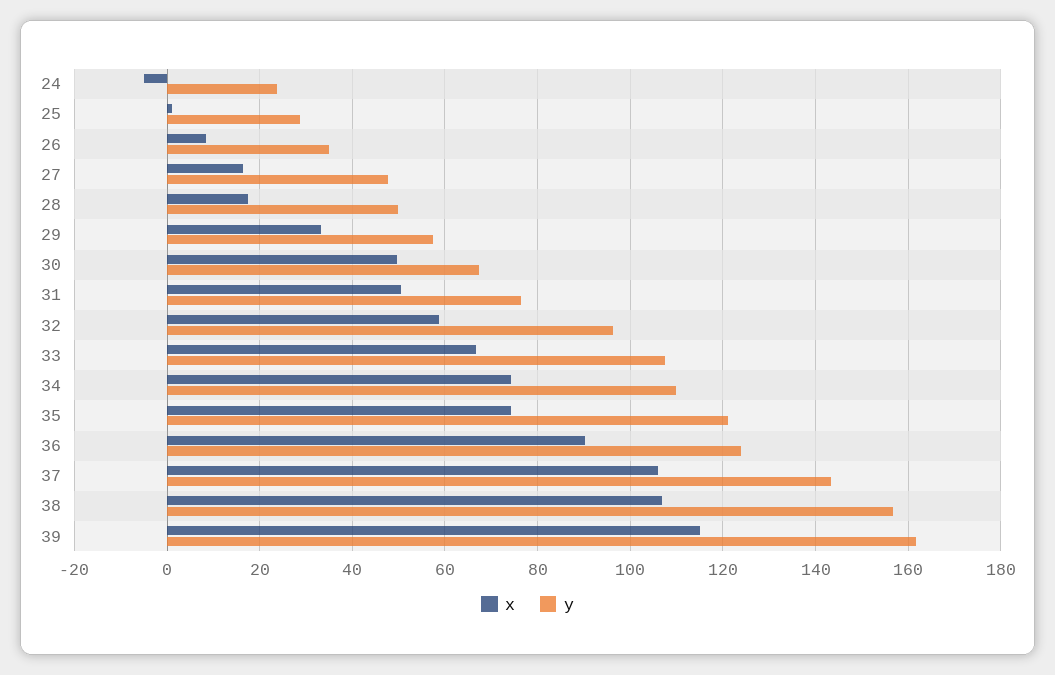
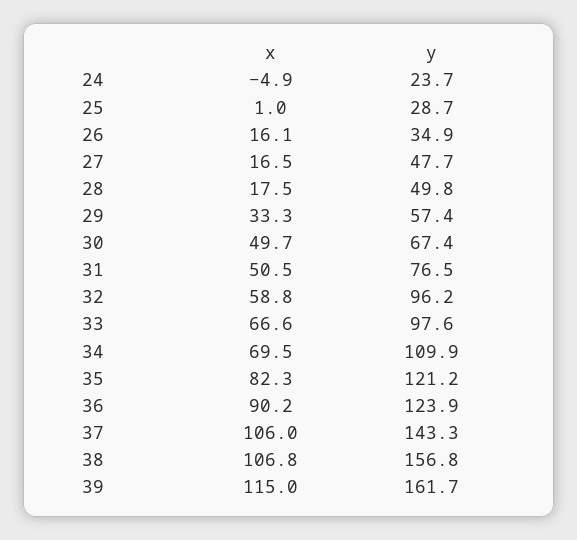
x, 26: 8 -> 16.1
y, 33: 108 -> 97.6
x, 34: 74 -> 69.5
x, 35: 74 -> 82.3

